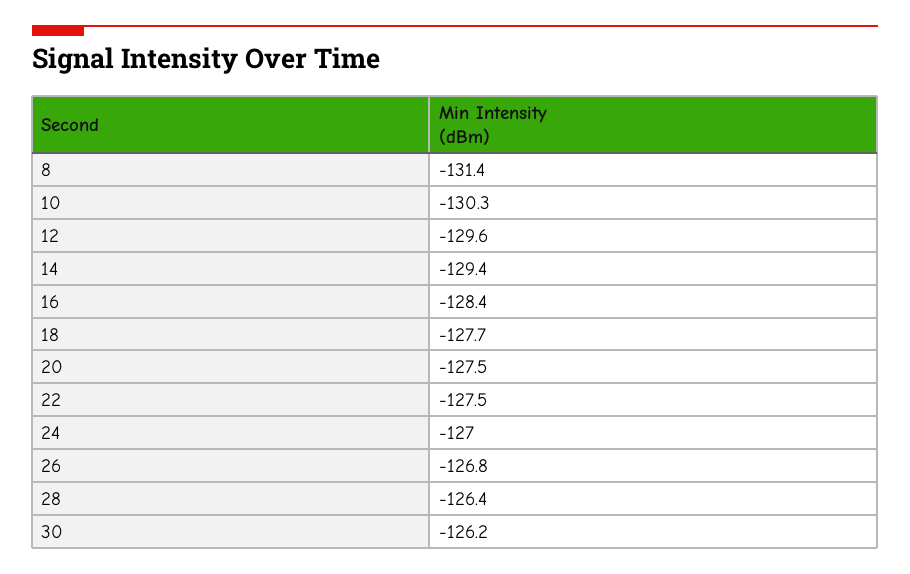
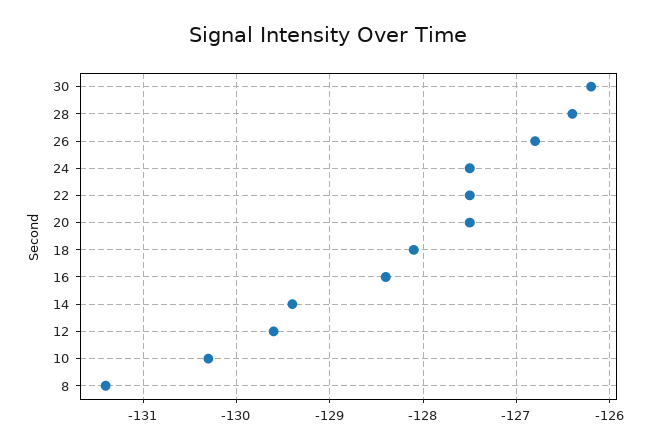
18: -127.7 -> -128.1
24: -127 -> -127.5

